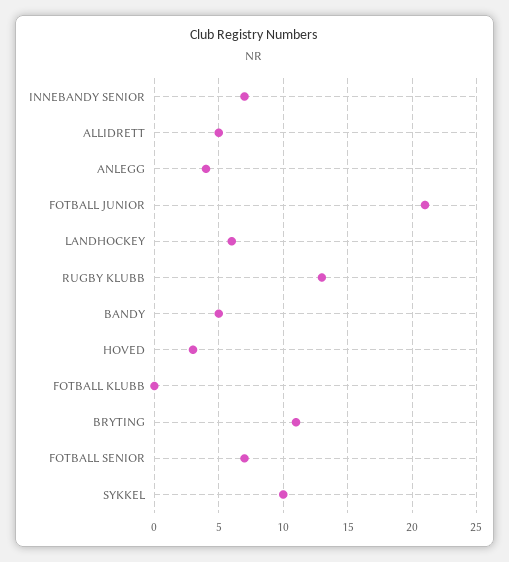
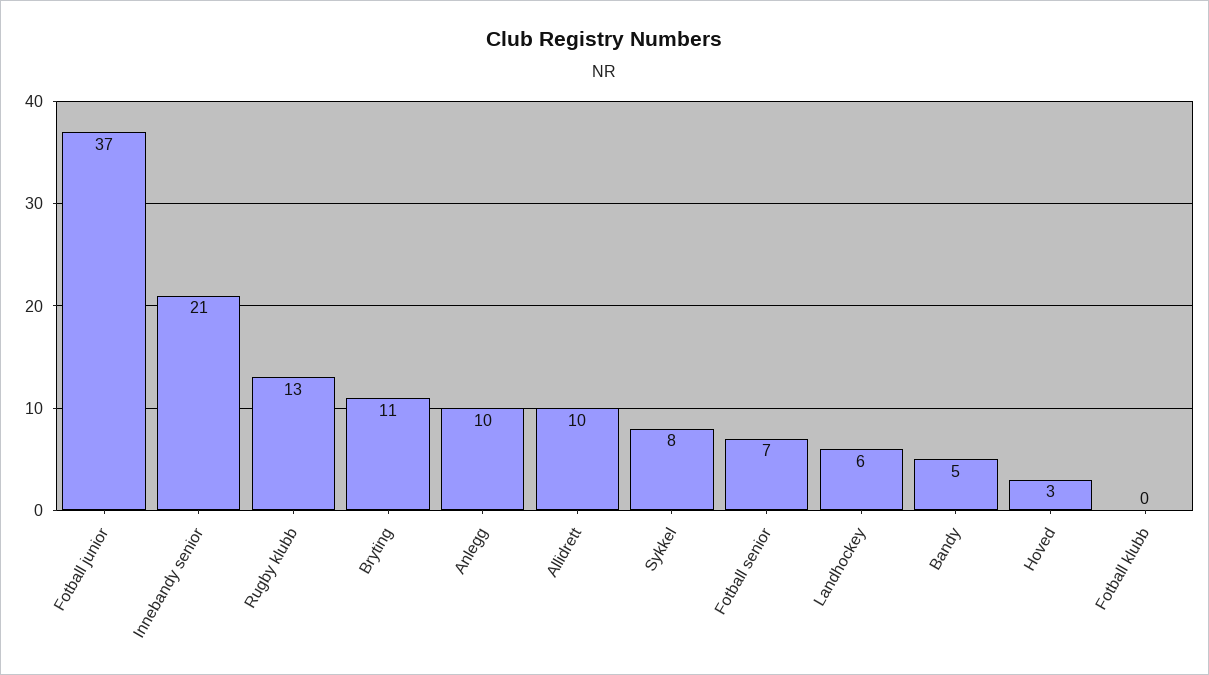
INNEBANDY SENIOR: 7 -> 21
ALLIDRETT: 5 -> 10
ANLEGG: 4 -> 10
FOTBALL JUNIOR: 21 -> 37
SYKKEL: 10 -> 8

